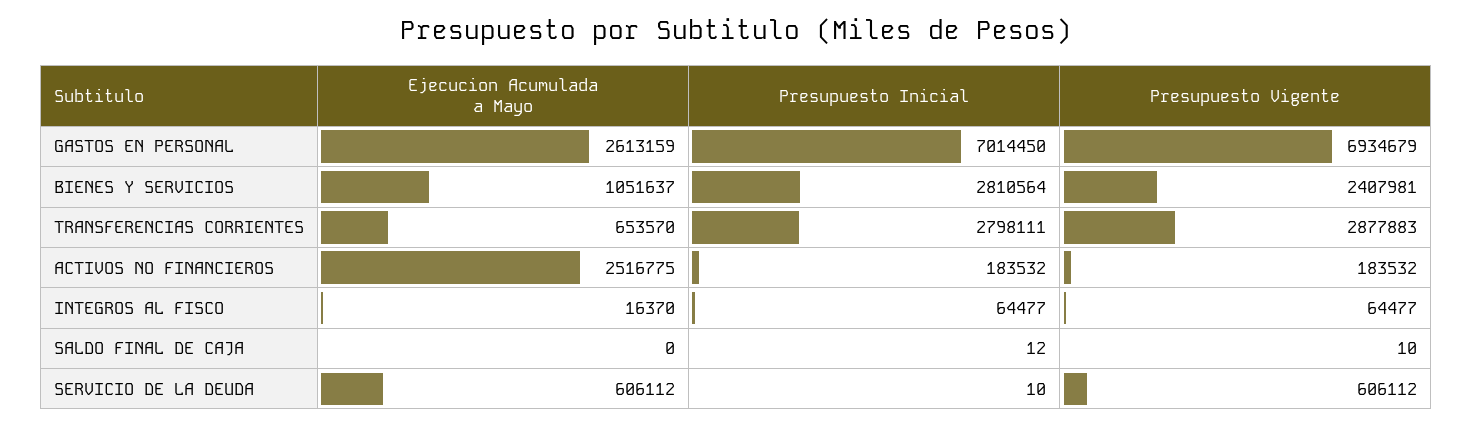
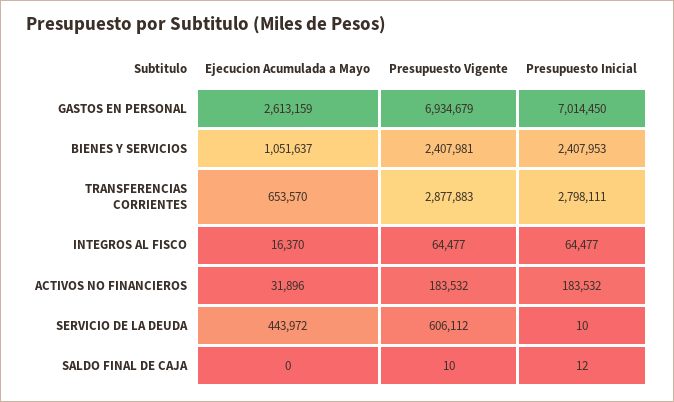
Presupuesto Inicial, BIENES Y SERVICIOS: 2810564 -> 2407953
Ejecucion Acumulada a Mayo, ACTIVOS NO FINANCIEROS: 2516775 -> 31896
Ejecucion Acumulada a Mayo, SERVICIO DE LA DEUDA: 606112 -> 443972

